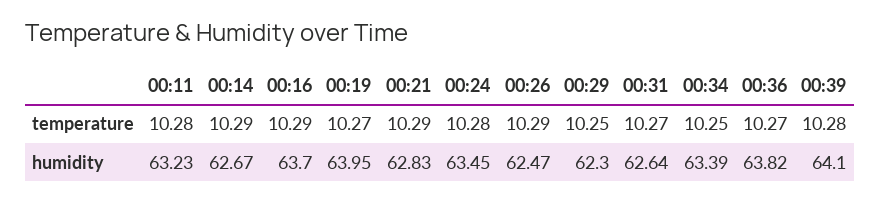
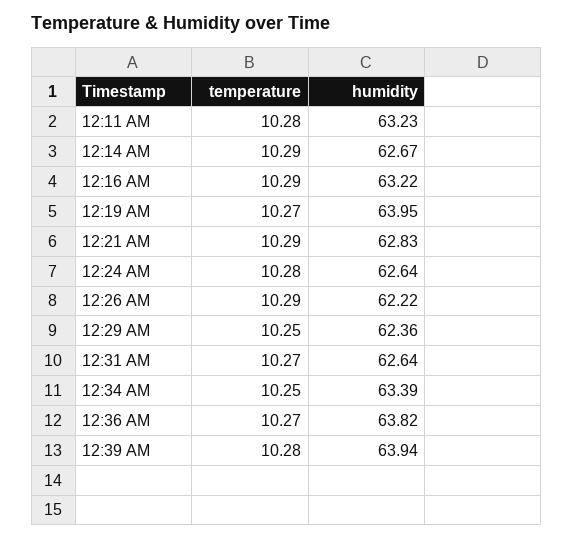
00:16, humidity: 63.7 -> 63.22
00:24, humidity: 63.45 -> 62.64
00:26, humidity: 62.47 -> 62.22
00:29, humidity: 62.3 -> 62.36
00:39, humidity: 64.1 -> 63.94

